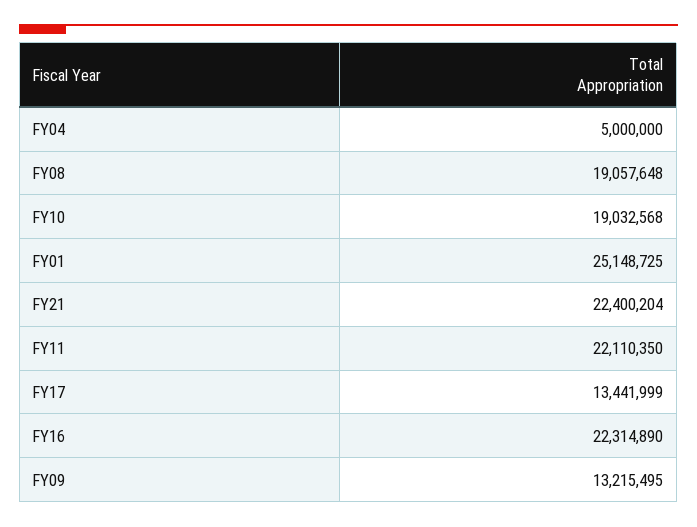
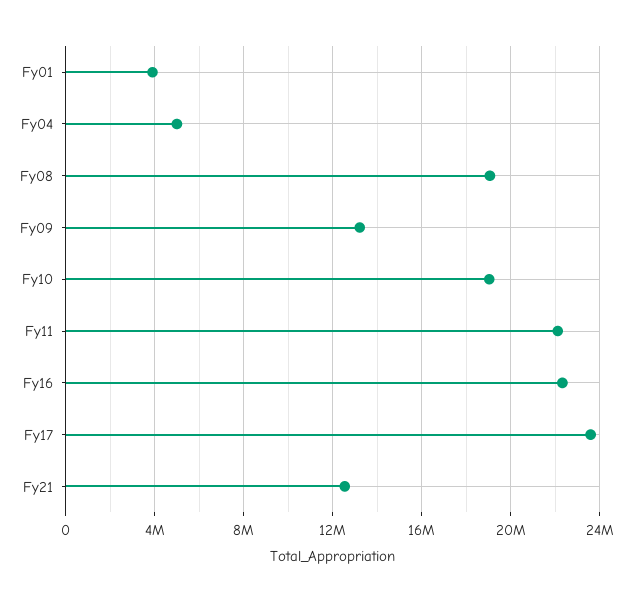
FY01: 25148725 -> 4000000
FY21: 22400204 -> 12500000
FY17: 13441999 -> 23500000

